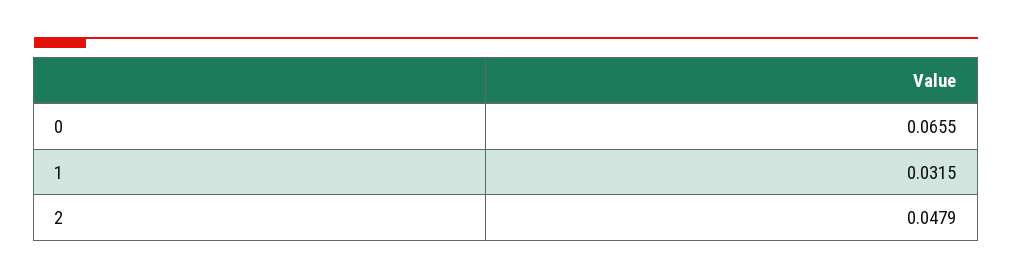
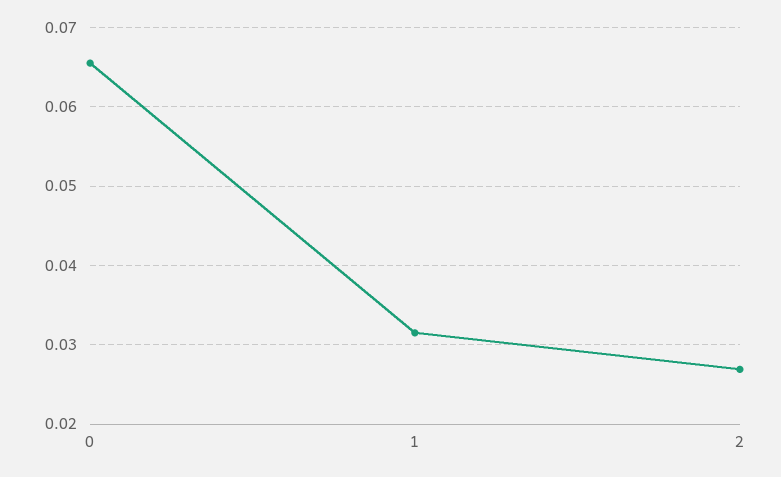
2: 0.0479 -> 0.027

